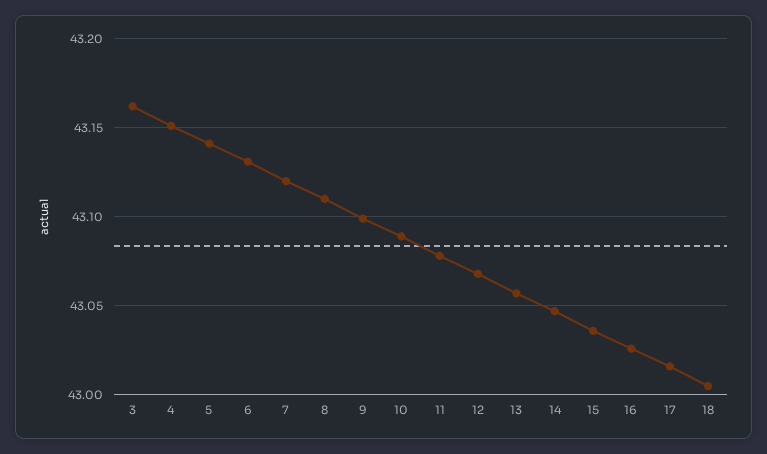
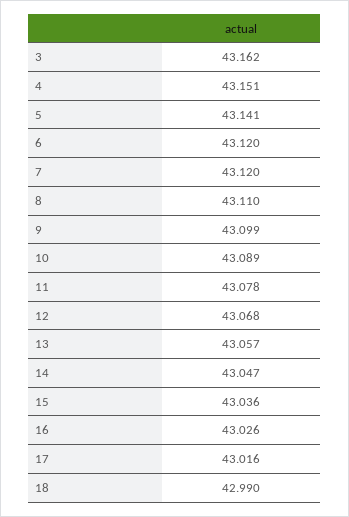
6: 43.13 -> 43.12
18: 43.005 -> 42.99

